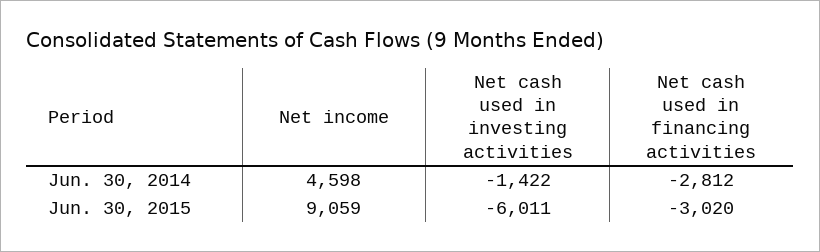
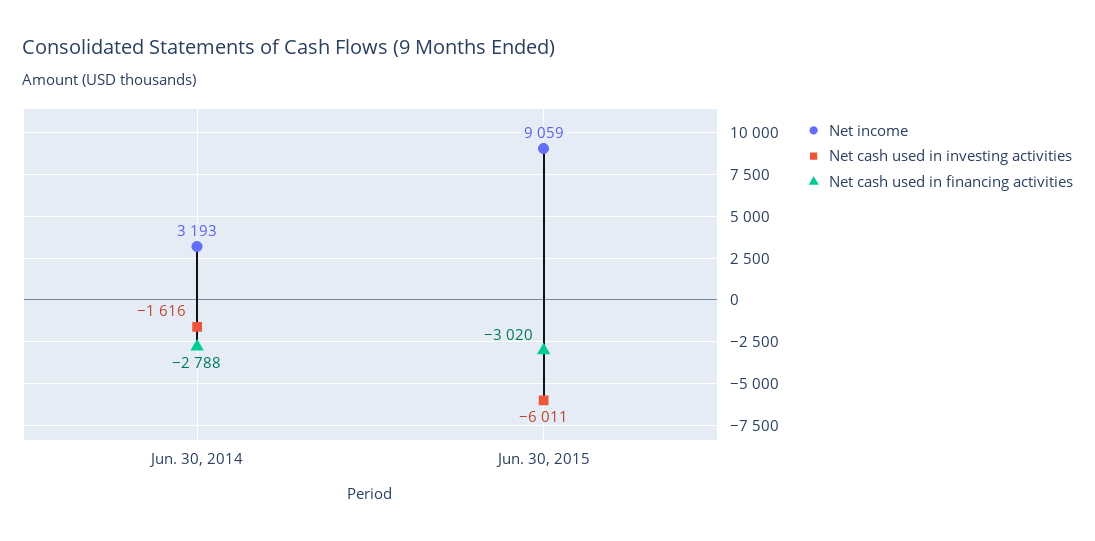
Net income, Jun. 30, 2014: 4598 -> 3193
Net cash used in investing activities, Jun. 30, 2014: -1422 -> -1616
Net cash used in financing activities, Jun. 30, 2014: -2812 -> -2788

